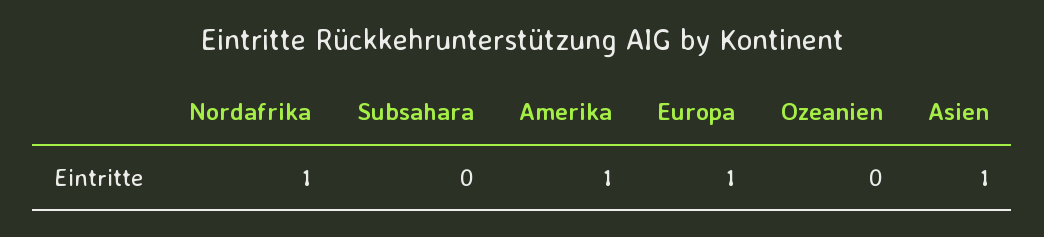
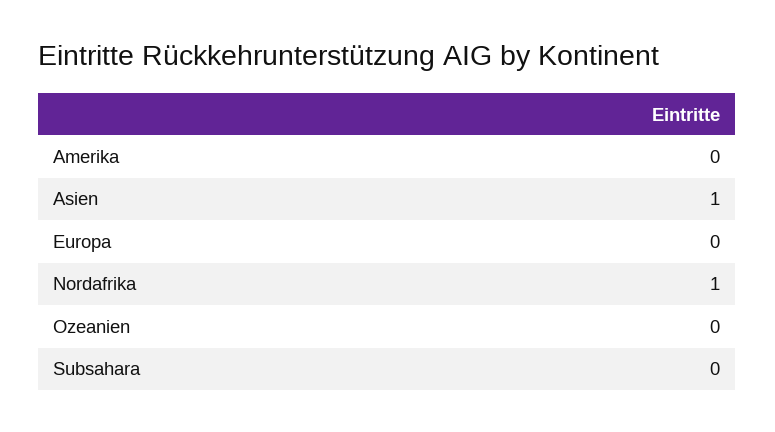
Amerika: 1 -> 0
Europa: 1 -> 0

